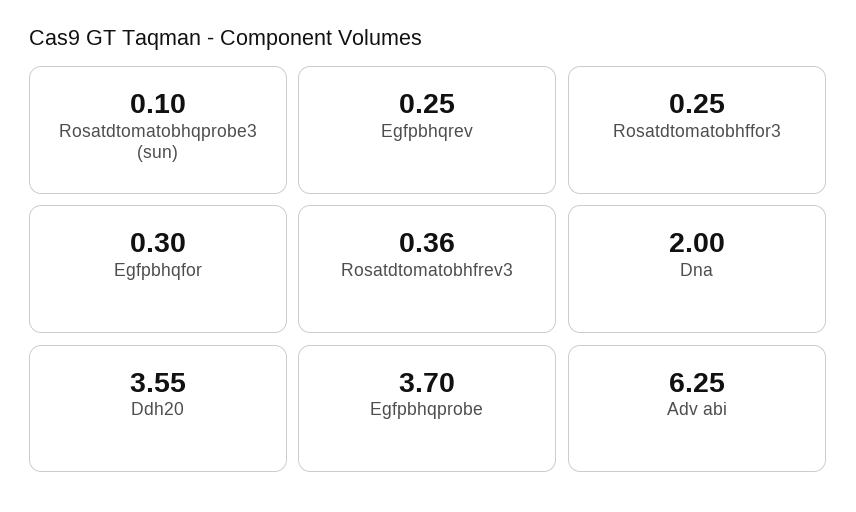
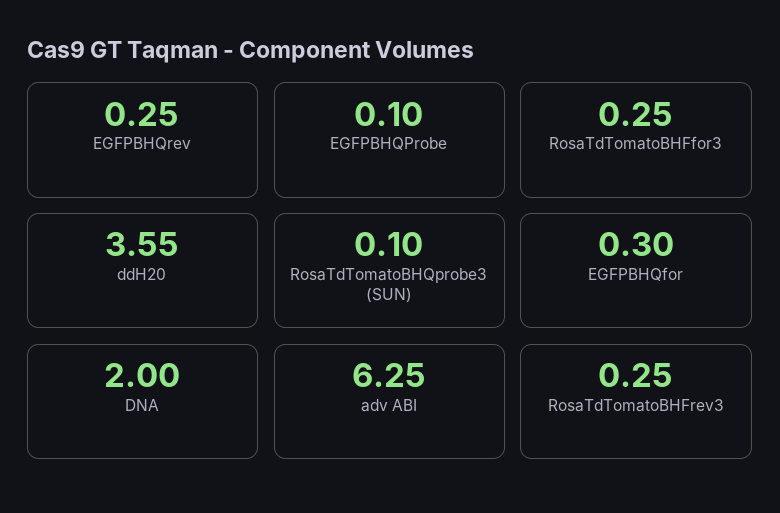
Rosatdtomatobhfrev3: 0.36 -> 0.25
Egfpbhqprobe: 3.7 -> 0.1

